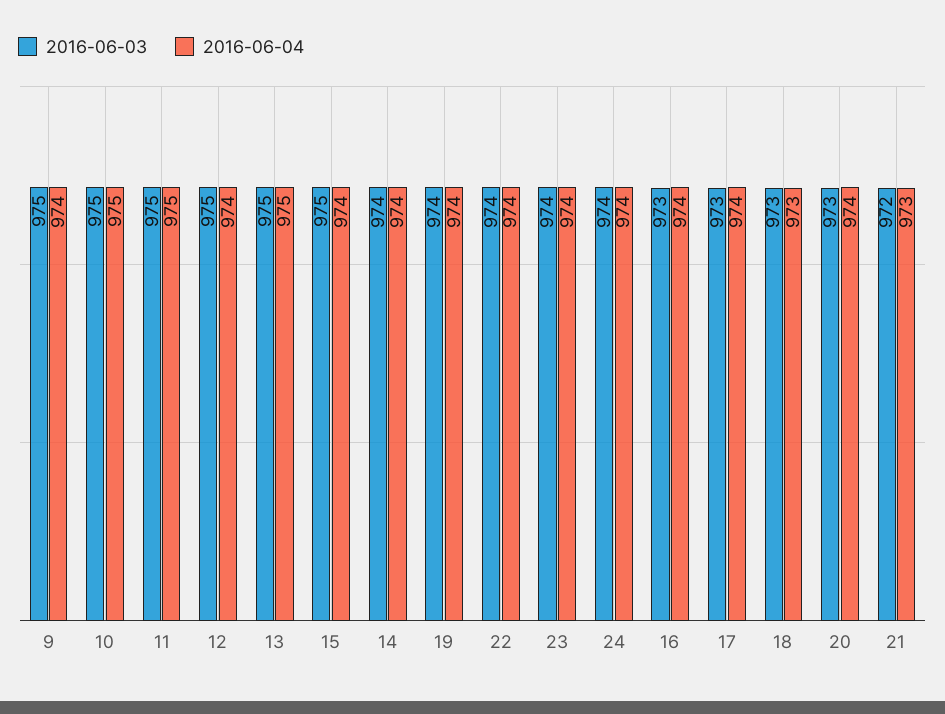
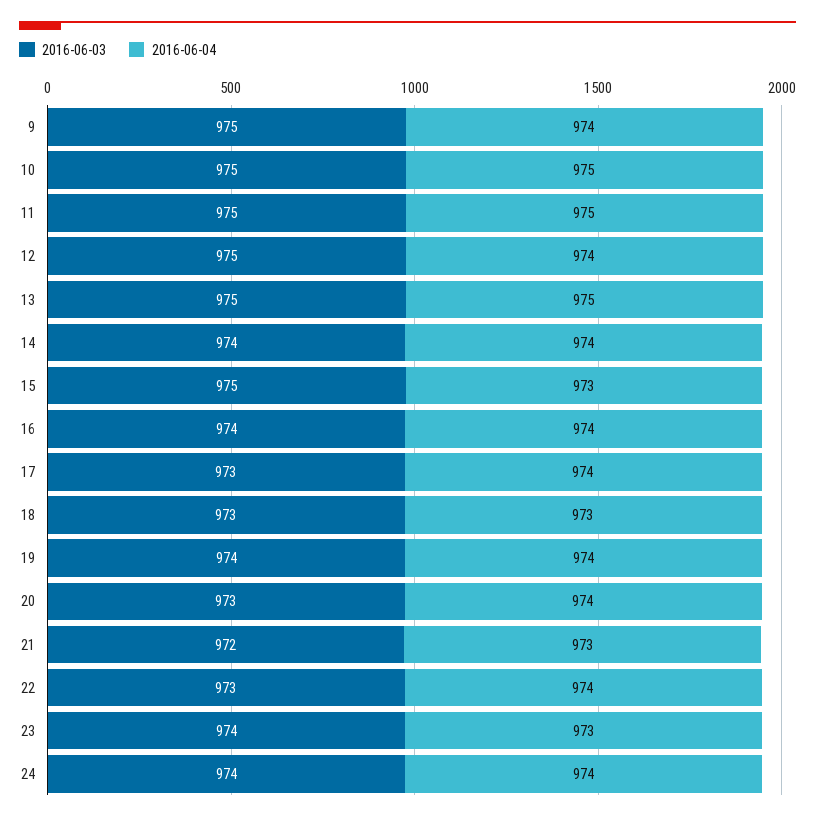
2016-06-04, 15: 974 -> 973
2016-06-03, 22: 974 -> 973
2016-06-04, 23: 974 -> 973
2016-06-03, 16: 973 -> 974

